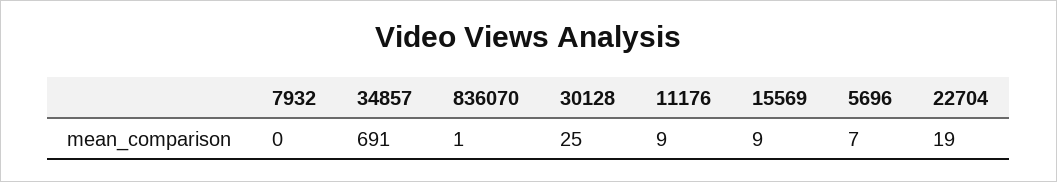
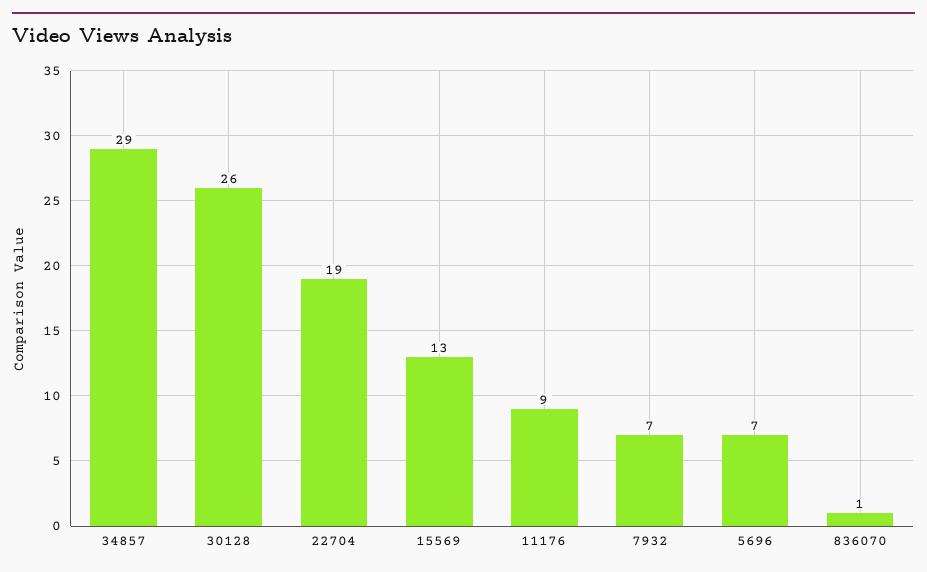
7932: 0 -> 7
34857: 691 -> 29
30128: 25 -> 26
15569: 9 -> 13

